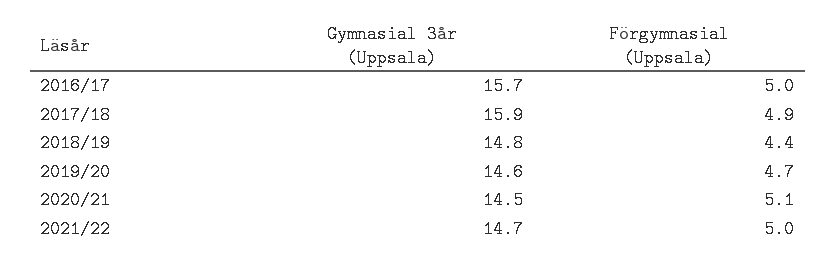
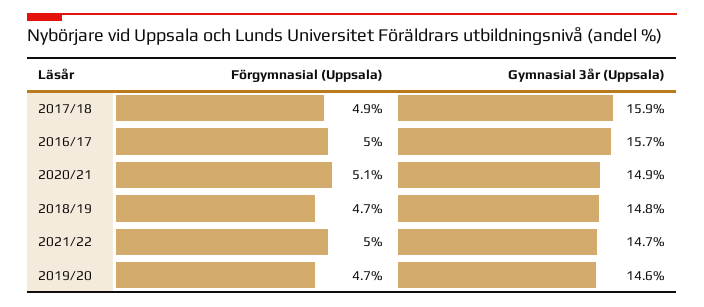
Förgymnasial (Uppsala), 2018/19: 4.4 -> 4.7
Gymnasial 3år (Uppsala), 2020/21: 14.5 -> 14.9

